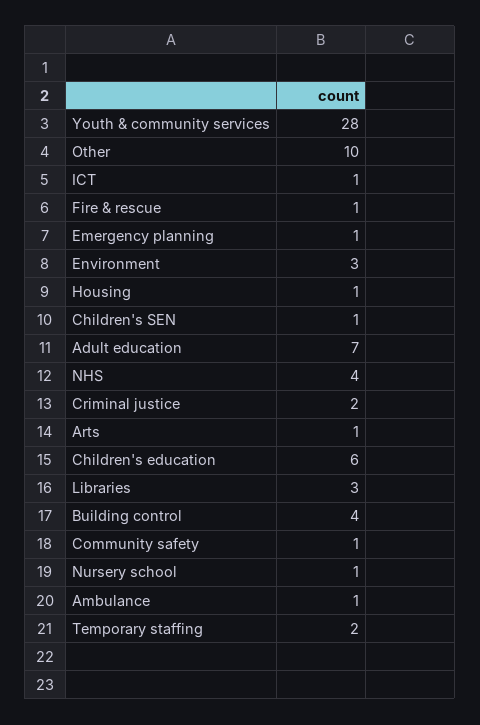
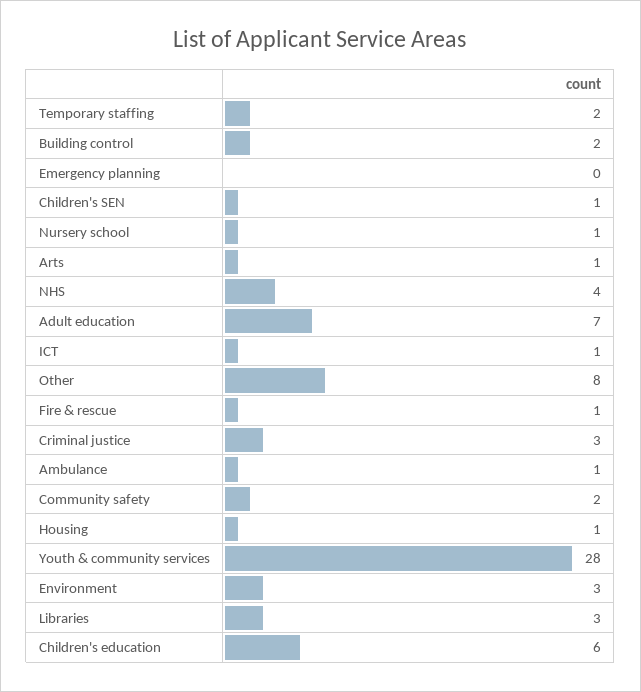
Other: 10 -> 8
Emergency planning: 1 -> 0
Criminal justice: 2 -> 3
Building control: 4 -> 2
Community safety: 1 -> 2

